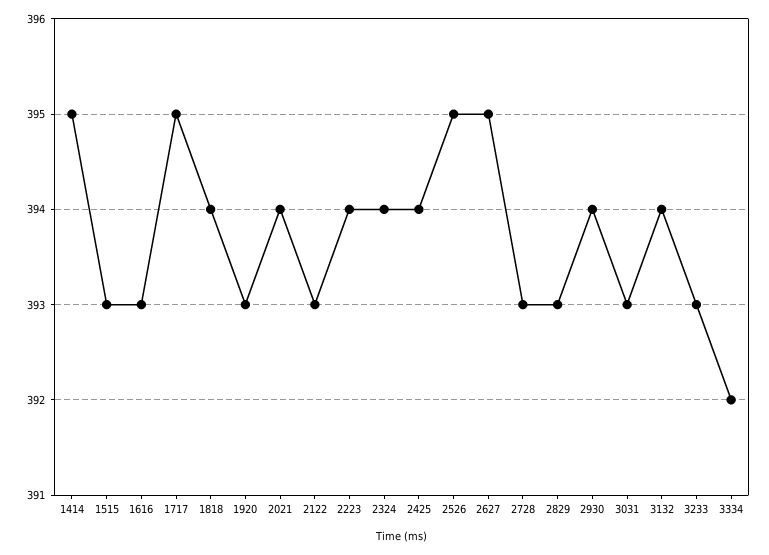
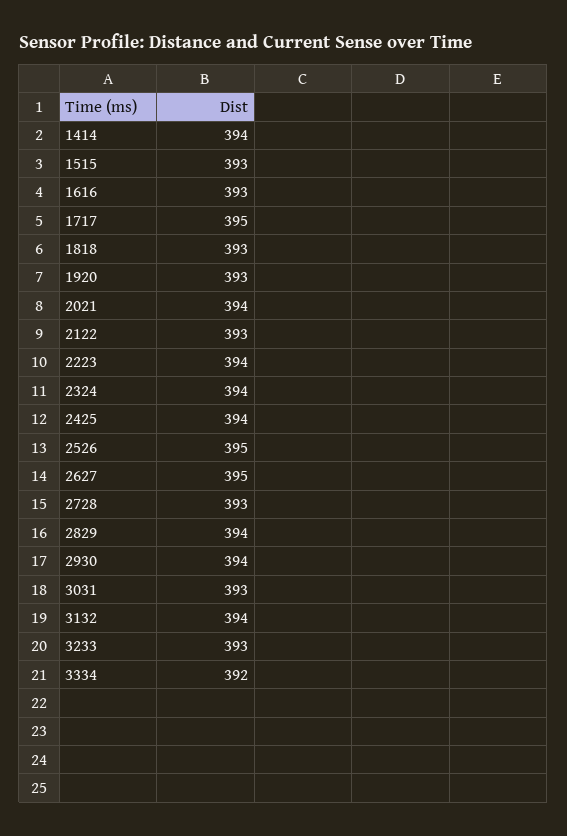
1414: 395 -> 394
1818: 394 -> 393
2829: 393 -> 394

